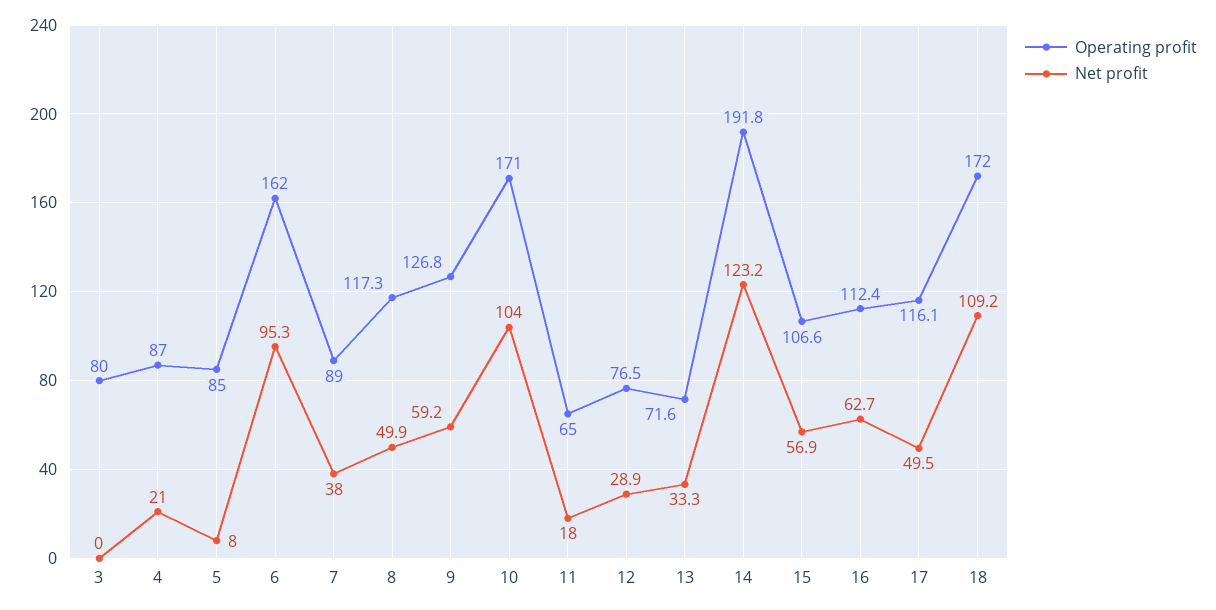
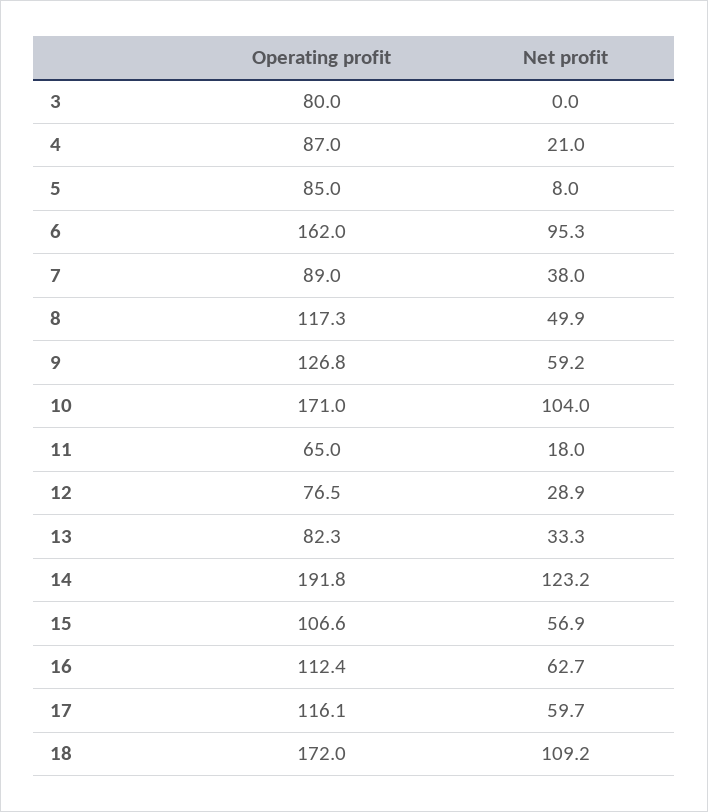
Operating profit, 13: 71.6 -> 82.3
Net profit, 17: 49.5 -> 59.7

